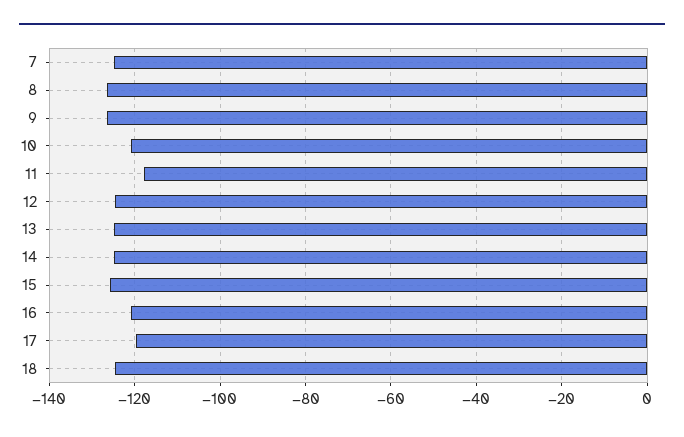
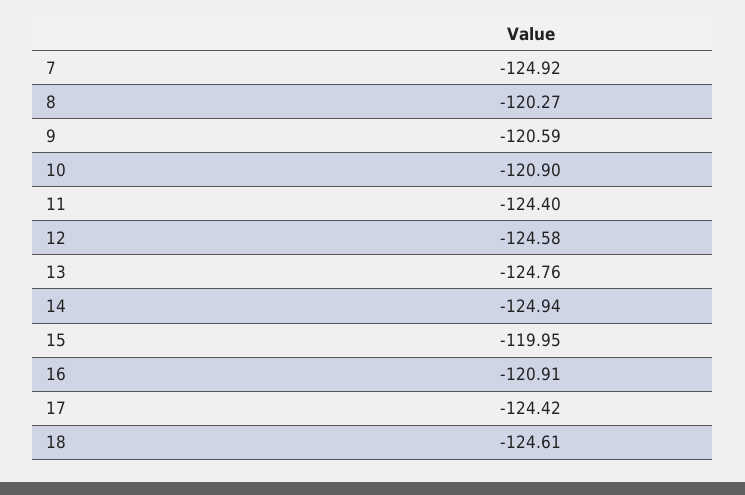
8: -126 -> -120.27
9: -126 -> -120.59
11: -118 -> -124.4
15: -126 -> -119.95
17: -120 -> -124.42

